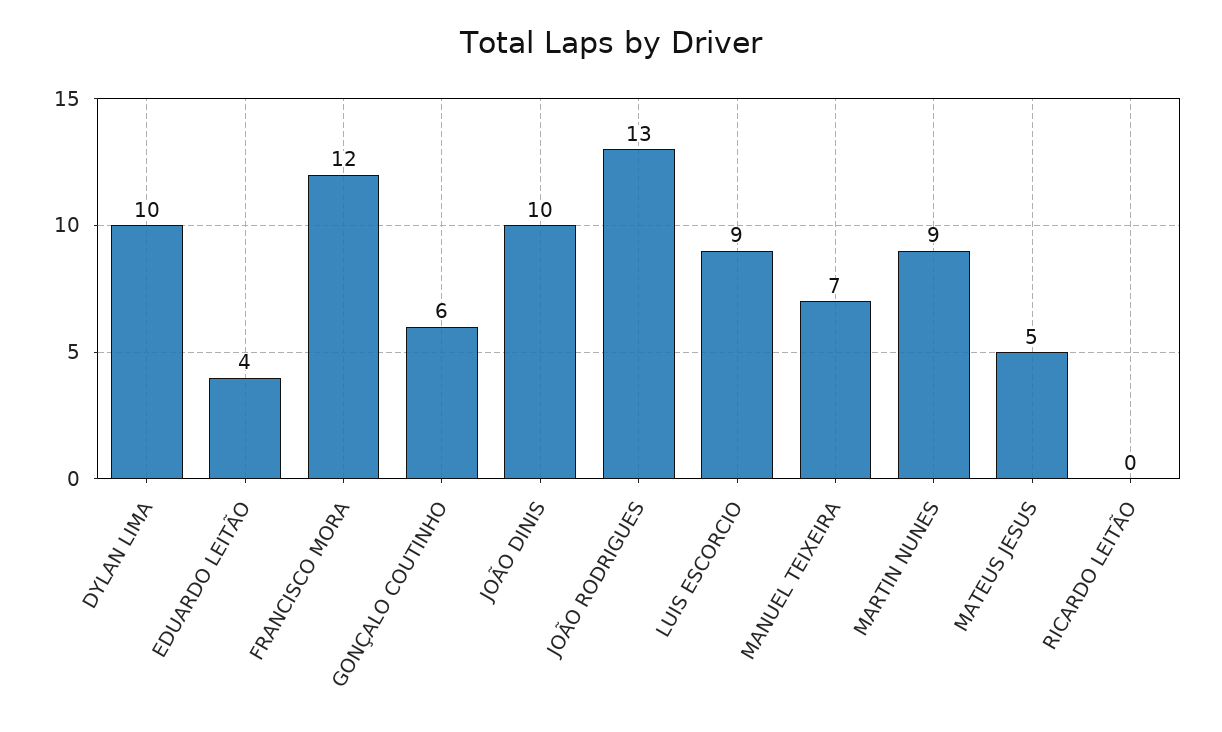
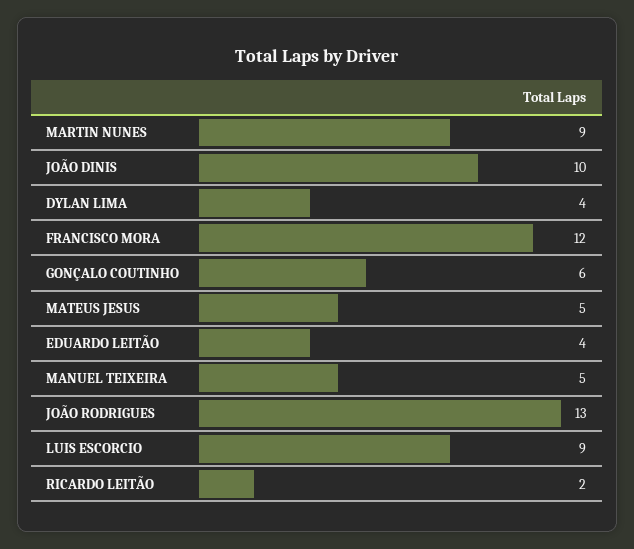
DYLAN LIMA: 10 -> 4
MANUEL TEIXEIRA: 7 -> 5
RICARDO LEITÃO: 0 -> 2

